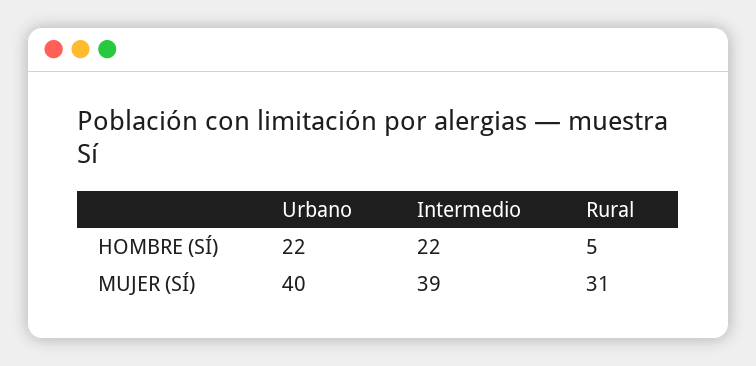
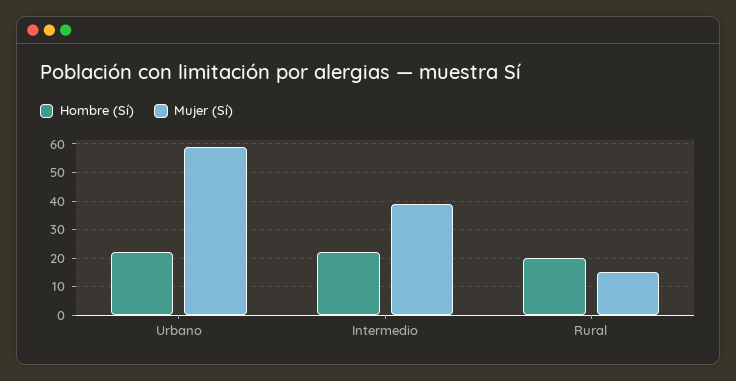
HOMBRE (SÍ), Rural: 5 -> 20
MUJER (SÍ), Urbano: 40 -> 60
MUJER (SÍ), Rural: 31 -> 15

